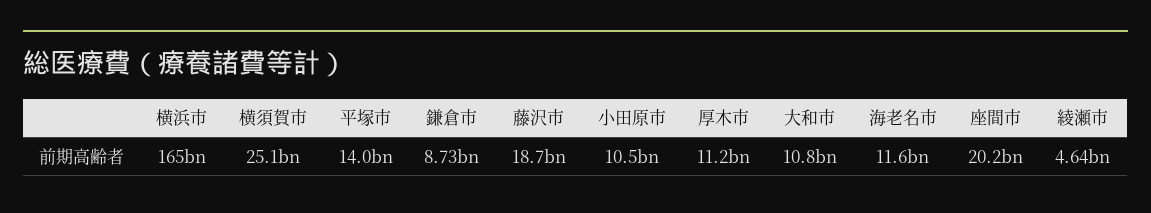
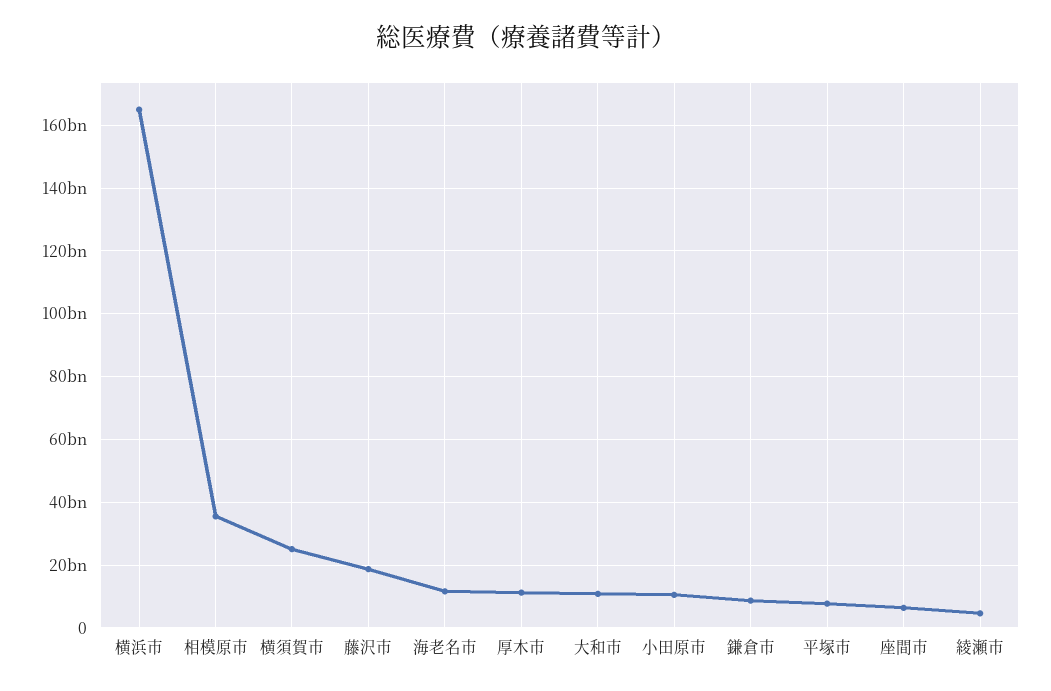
平塚市: 14000000000 -> 8000000000
座間市: 20200000000 -> 6000000000
相模原市: none -> 36000000000

